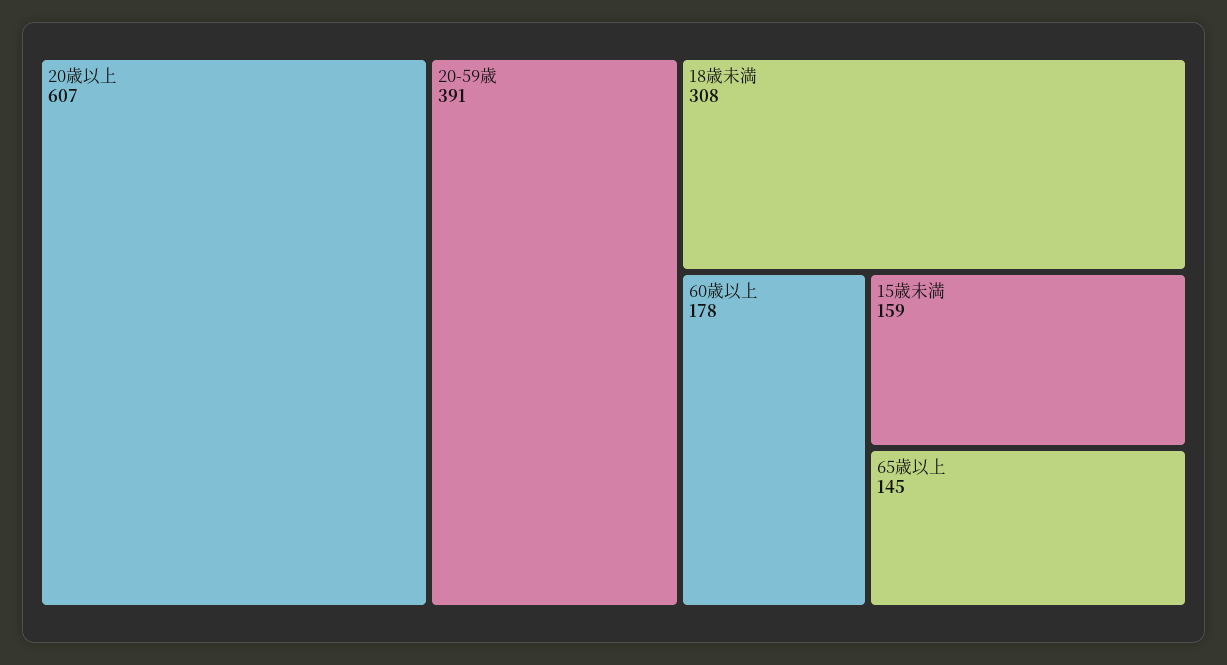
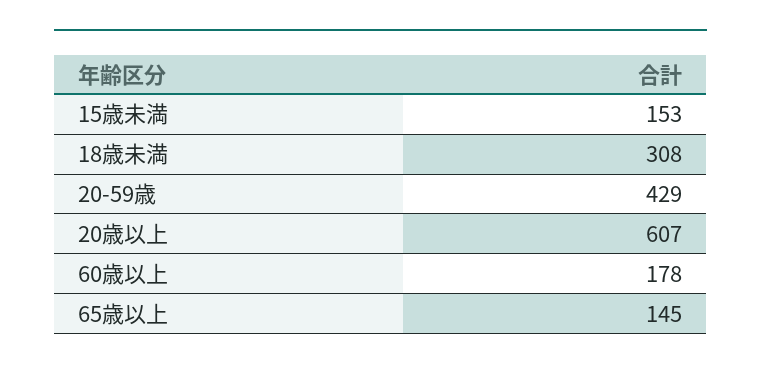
20-59歳: 391 -> 429
15歳未満: 159 -> 153

